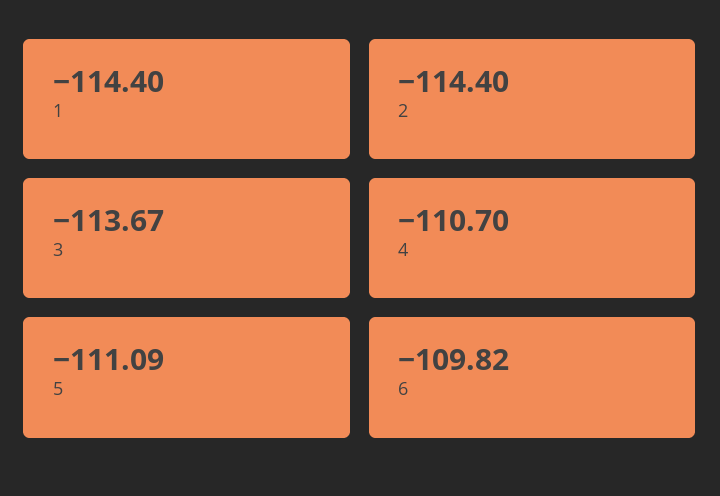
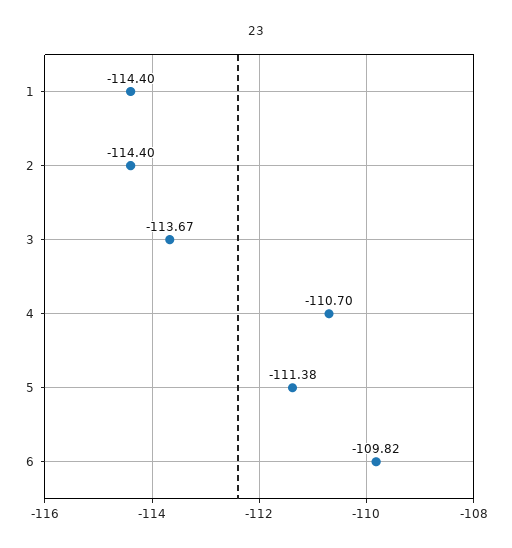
5: -111.09 -> -111.38

